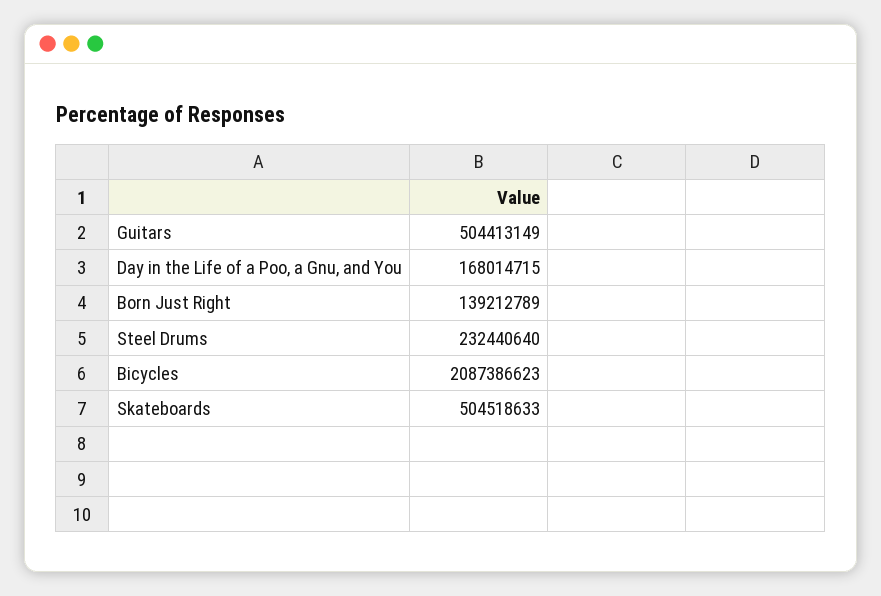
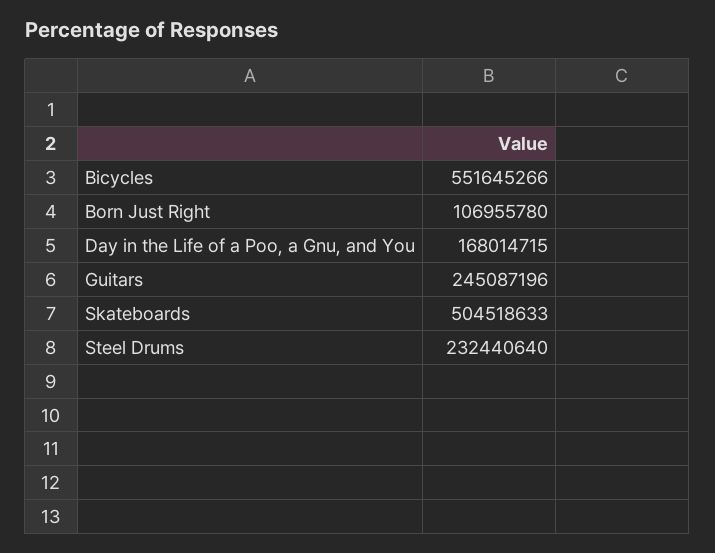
Guitars: 504413149 -> 245087196
Born Just Right: 139212789 -> 106955780
Bicycles: 2087386623 -> 551645266

